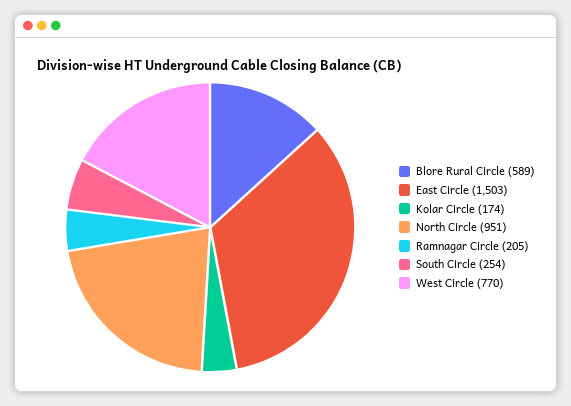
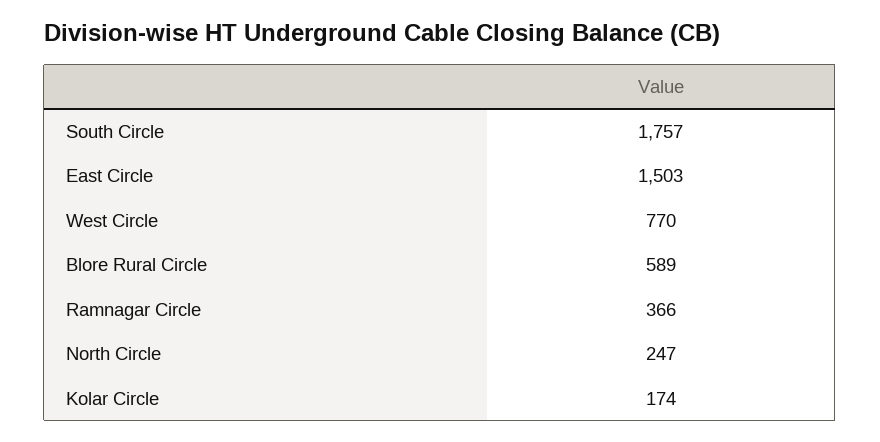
North Circle: 951 -> 247
Ramnagar Circle: 205 -> 366
South Circle: 254 -> 1757

